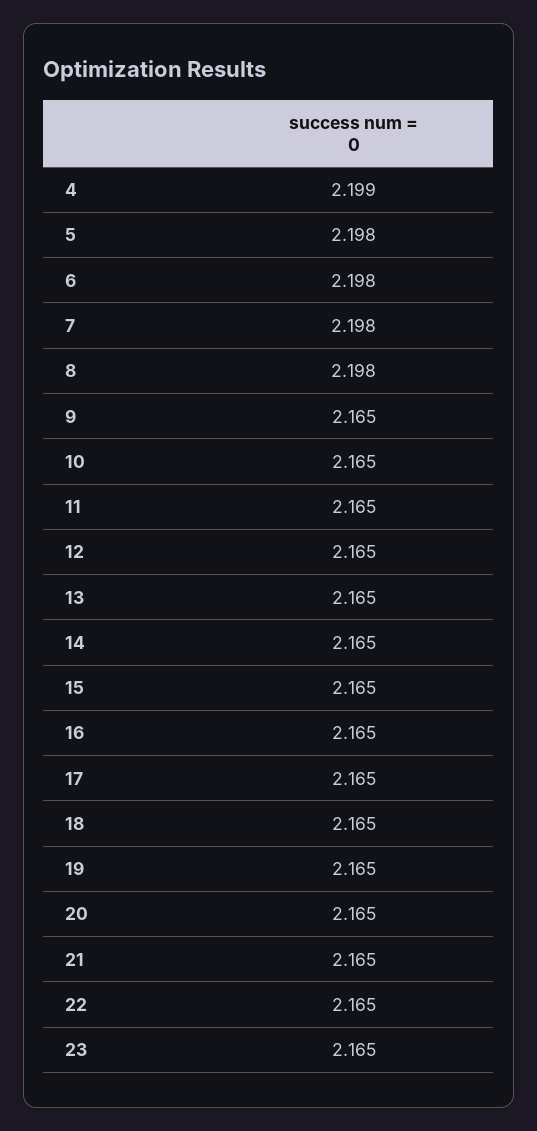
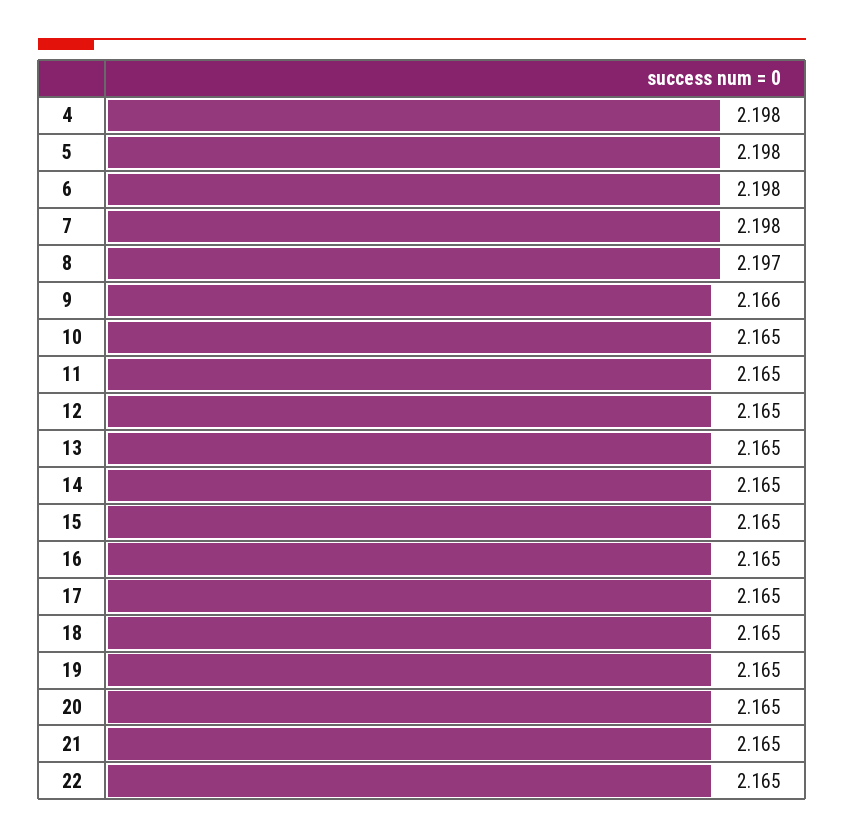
4: 2.199 -> 2.198
8: 2.198 -> 2.197
9: 2.165 -> 2.166
23: 2.165 -> none

